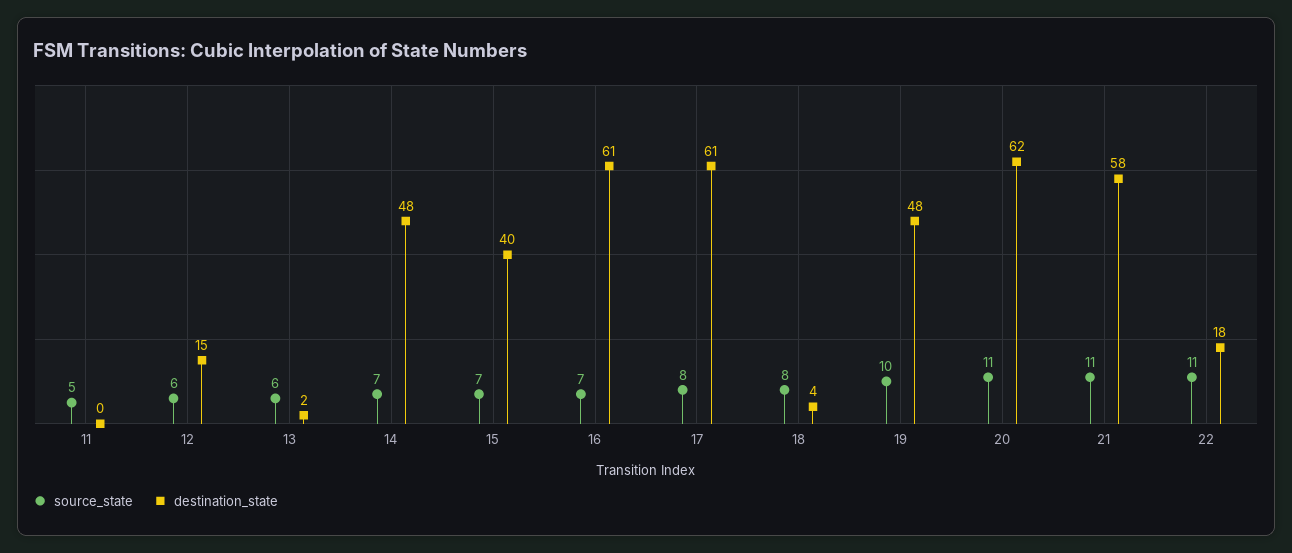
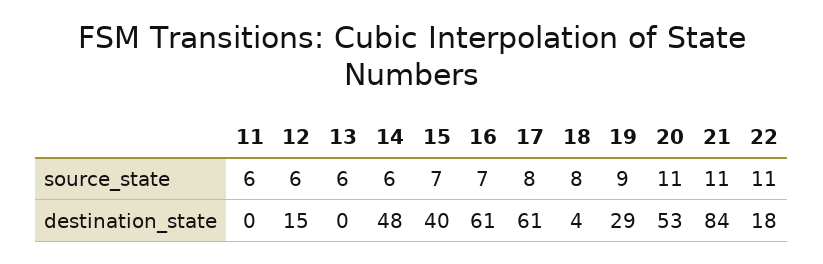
source_state, 11: 5 -> 6
destination_state, 13: 2 -> 0
source_state, 14: 7 -> 6
source_state, 19: 10 -> 9
destination_state, 19: 48 -> 29
destination_state, 20: 62 -> 53
destination_state, 21: 58 -> 84

